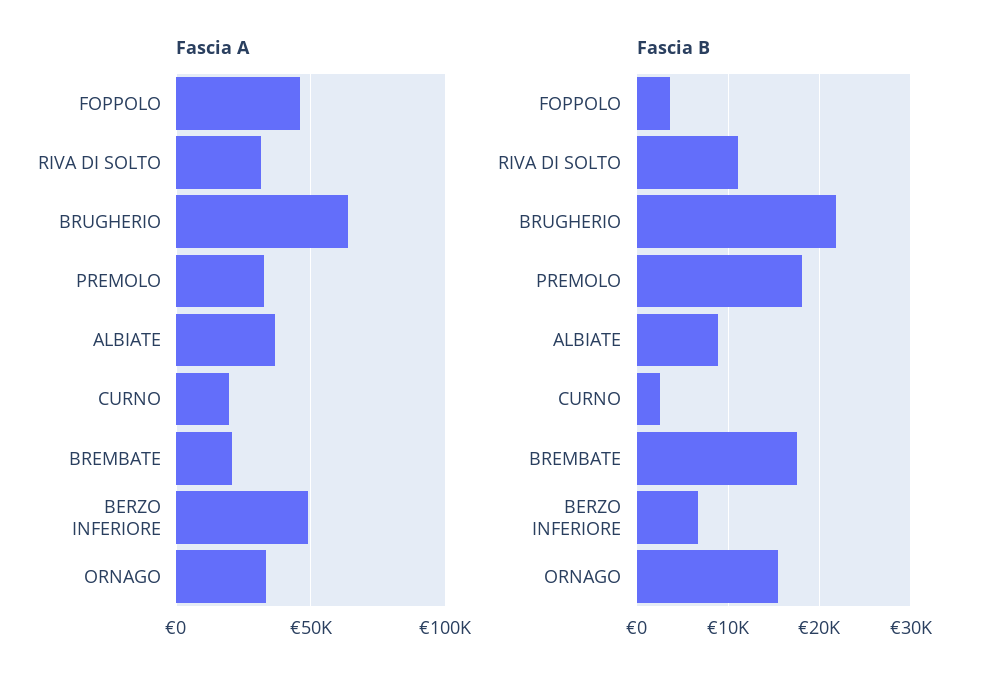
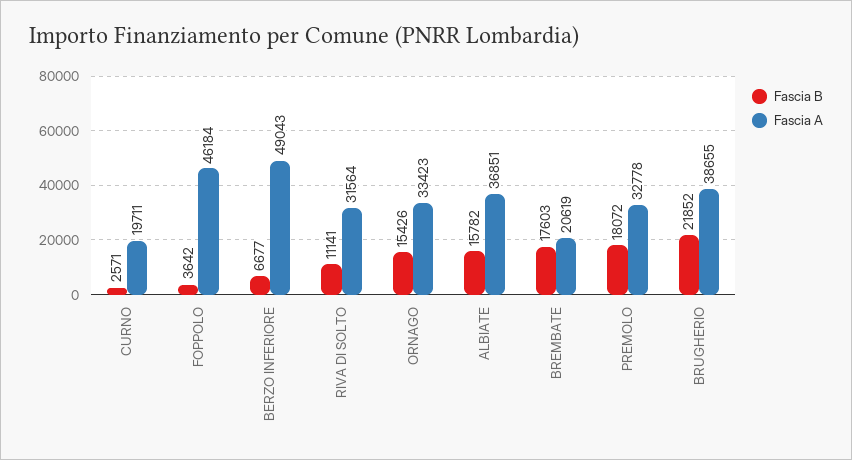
Fascia A, BRUGHERIO: 65000 -> 38655
Fascia B, ALBIATE: 9000 -> 15782

